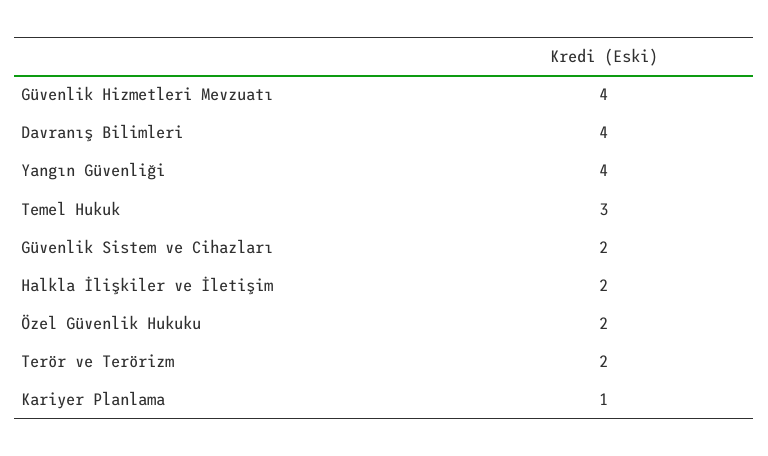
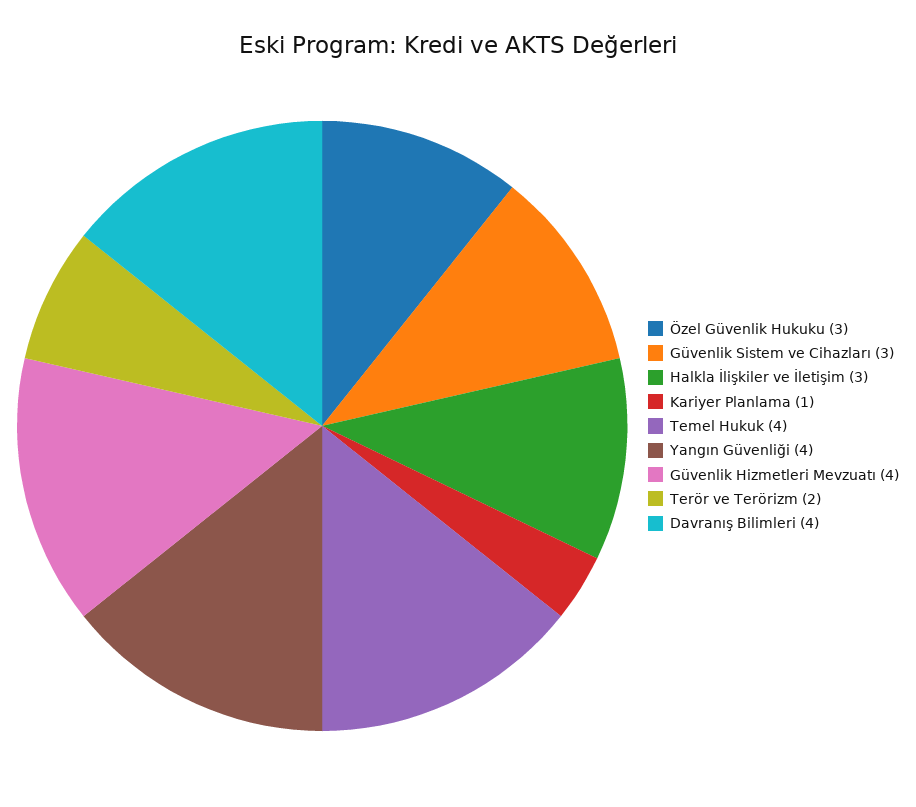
Temel Hukuk: 3 -> 4
Güvenlik Sistem ve Cihazları: 2 -> 3
Halkla İlişkiler ve İletişim: 2 -> 3
Özel Güvenlik Hukuku: 2 -> 3

